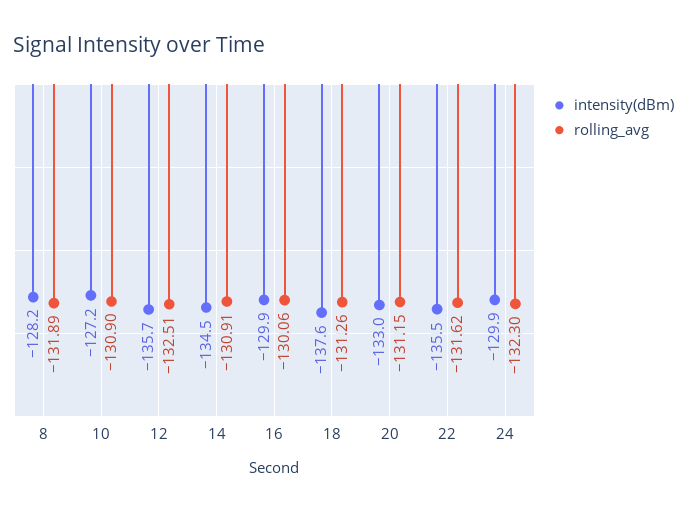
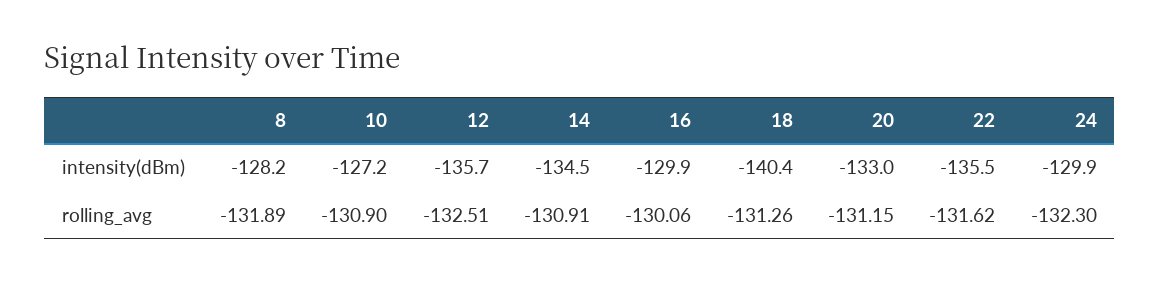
intensity(dBm), 18: -137.6 -> -140.4

